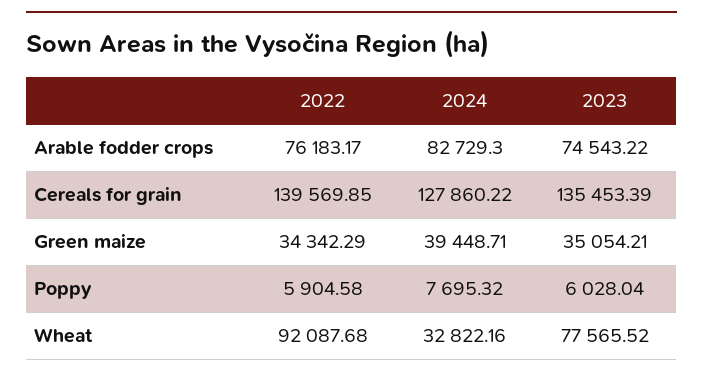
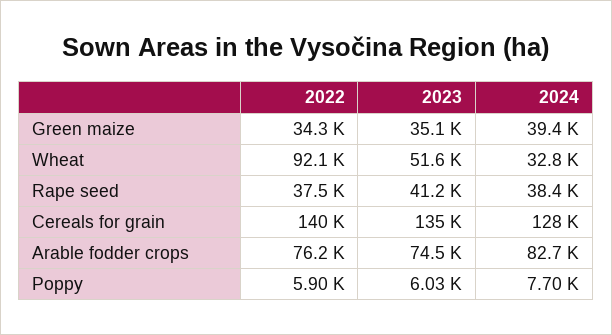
2023, Wheat: 77565.52 -> 51600
2022, Rape seed: none -> 37500
2023, Rape seed: none -> 41200
2024, Rape seed: none -> 38400

